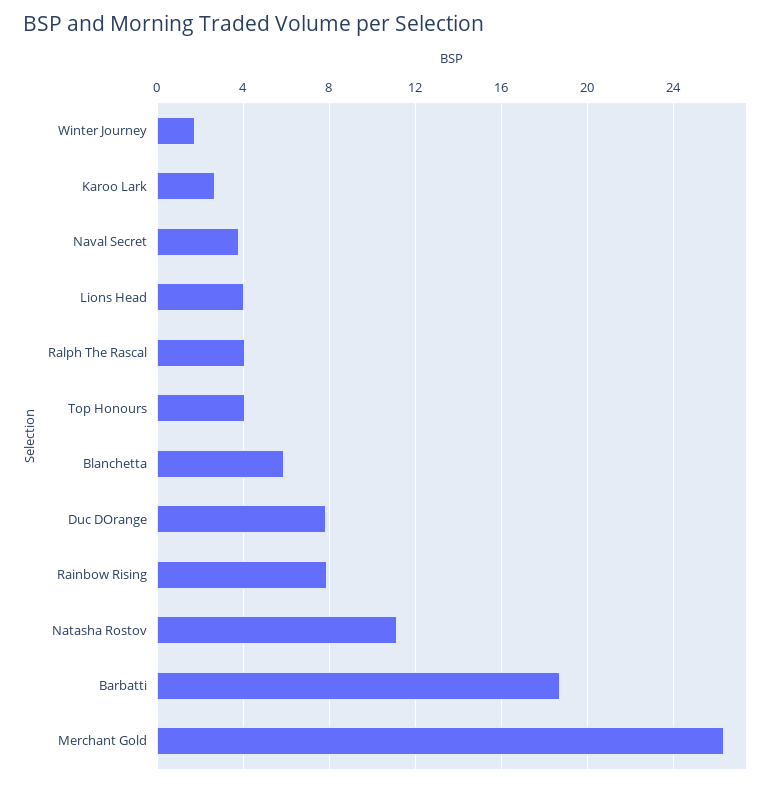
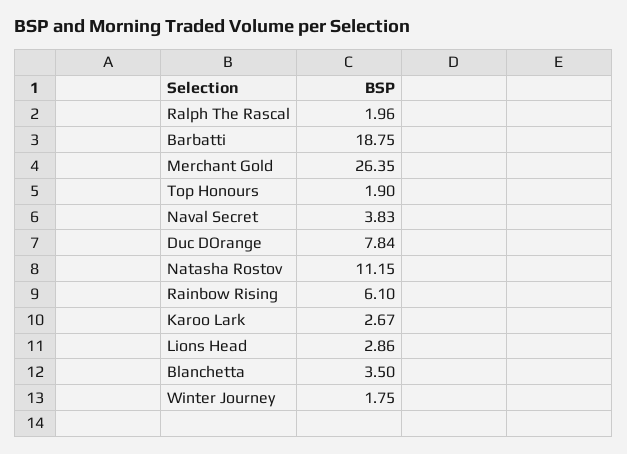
Lions Head: 4 -> 2.86
Ralph The Rascal: 4 -> 1.96
Top Honours: 4 -> 1.9
Blanchetta: 6 -> 3.5
Rainbow Rising: 8 -> 6.1

